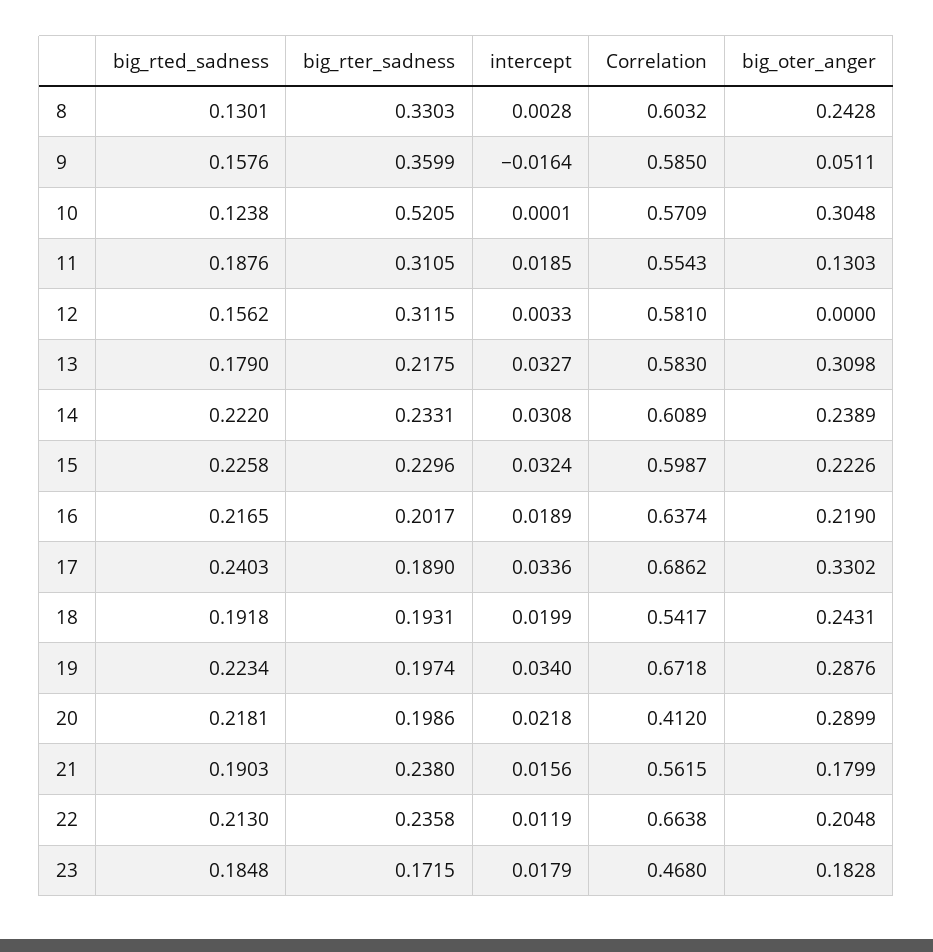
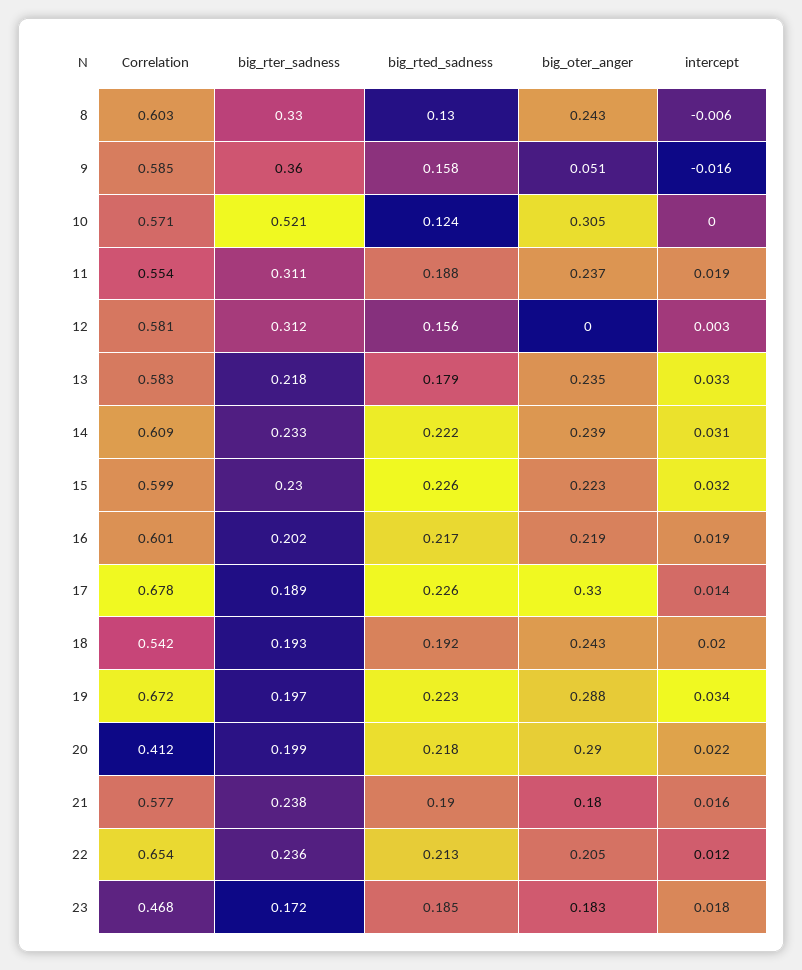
intercept, 8: 0.0028 -> -0.006
big_oter_anger, 11: 0.1303 -> 0.237
big_oter_anger, 13: 0.3098 -> 0.235
Correlation, 16: 0.6374 -> 0.601
big_rted_sadness, 17: 0.2403 -> 0.226
intercept, 17: 0.0336 -> 0.014
Correlation, 17: 0.6862 -> 0.678
Correlation, 21: 0.5615 -> 0.577
Correlation, 22: 0.6638 -> 0.654

